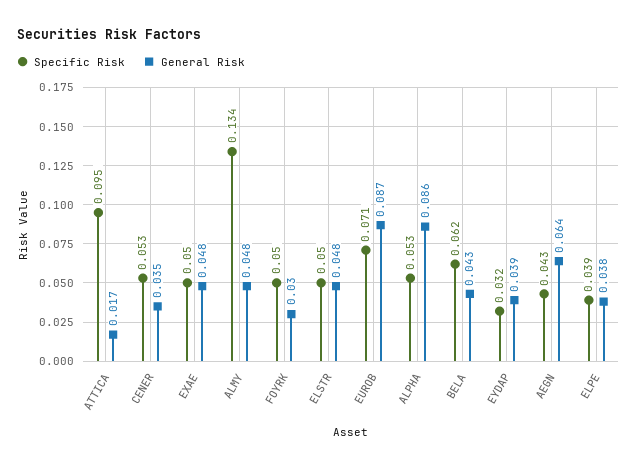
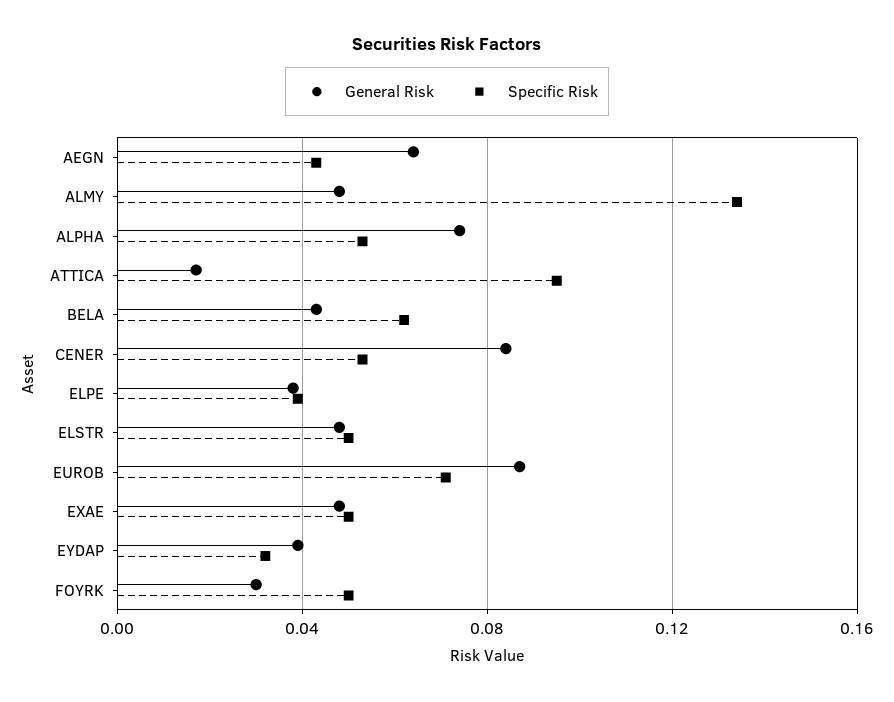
General Risk, CENER: 0.035 -> 0.085
General Risk, ALPHA: 0.086 -> 0.075

